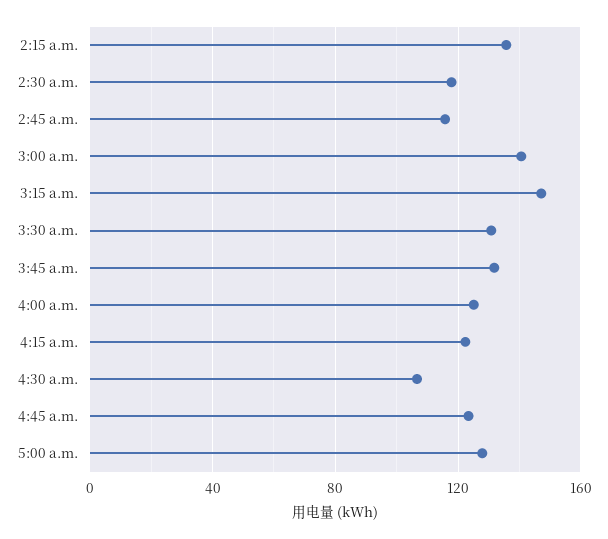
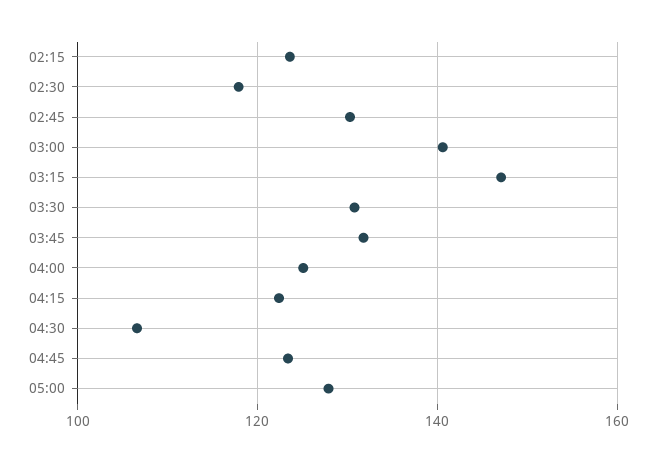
2:15 a.m.: 135 -> 124
2:45 a.m.: 115 -> 130

